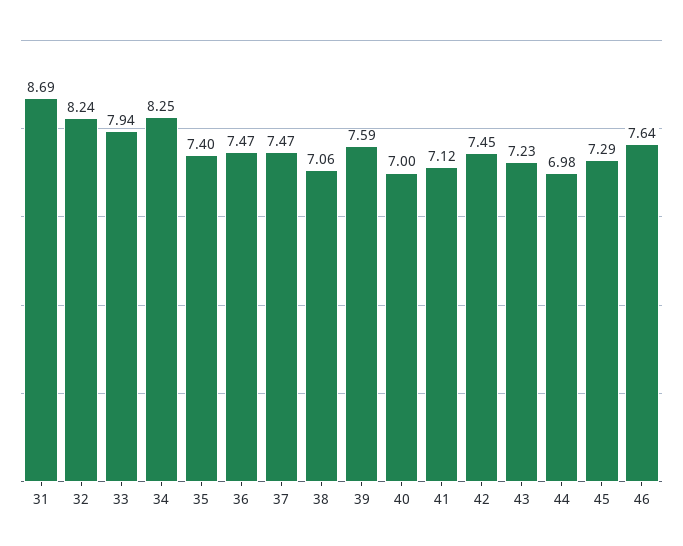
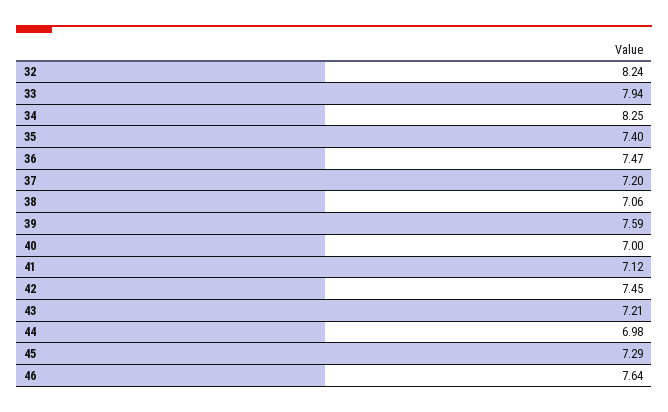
31: 8.69 -> none
37: 7.47 -> 7.2
43: 7.23 -> 7.21

